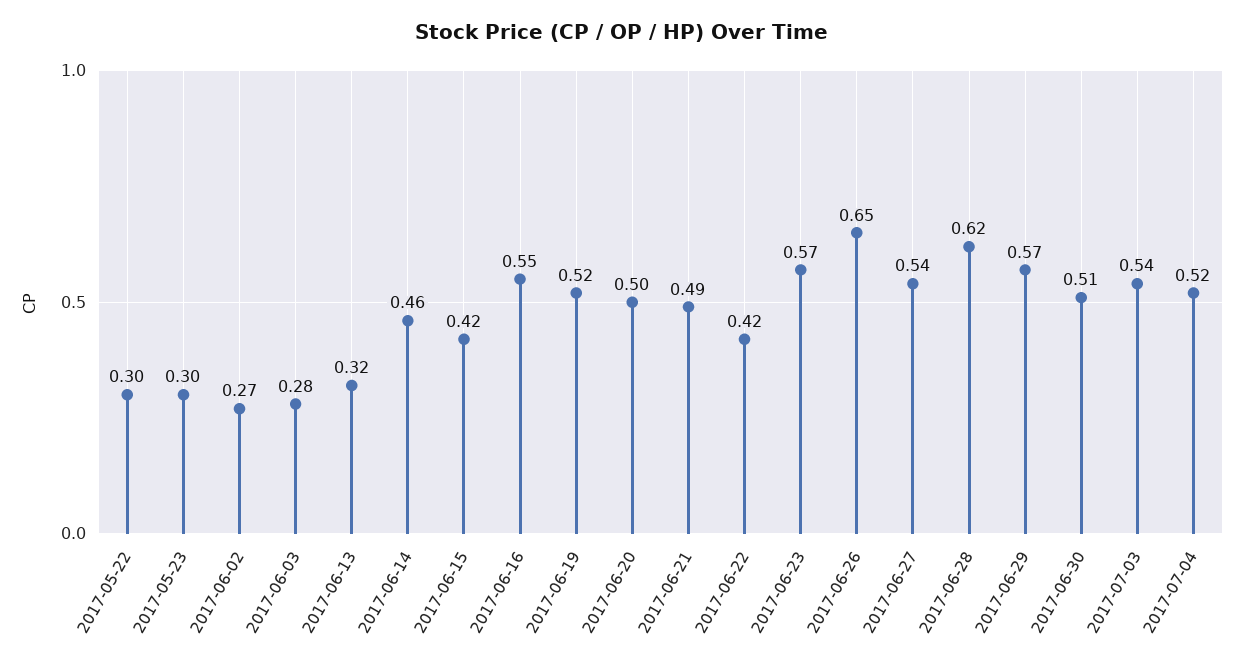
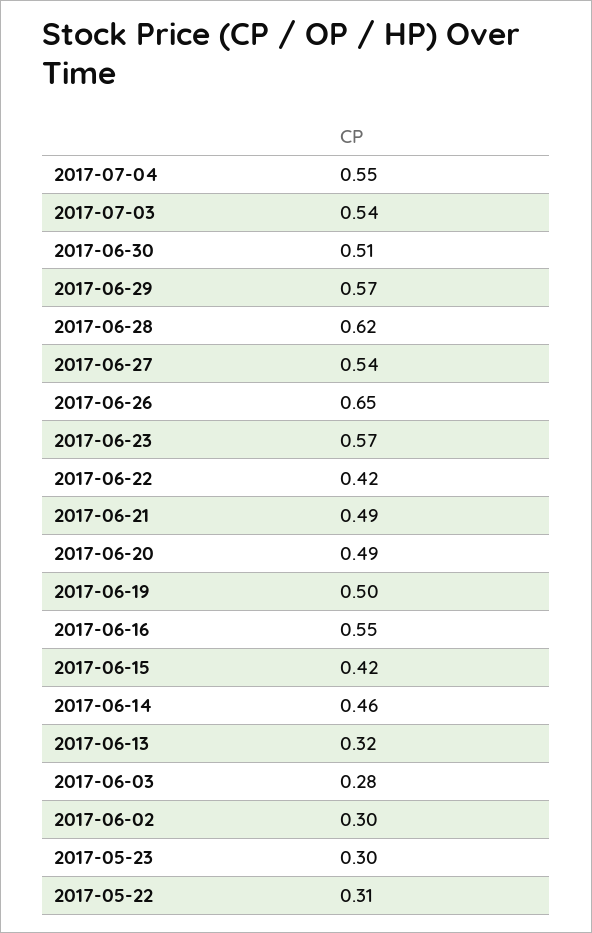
2017-05-22: 0.3 -> 0.31
2017-06-02: 0.27 -> 0.3
2017-06-19: 0.52 -> 0.5
2017-06-20: 0.5 -> 0.49
2017-07-04: 0.52 -> 0.55

